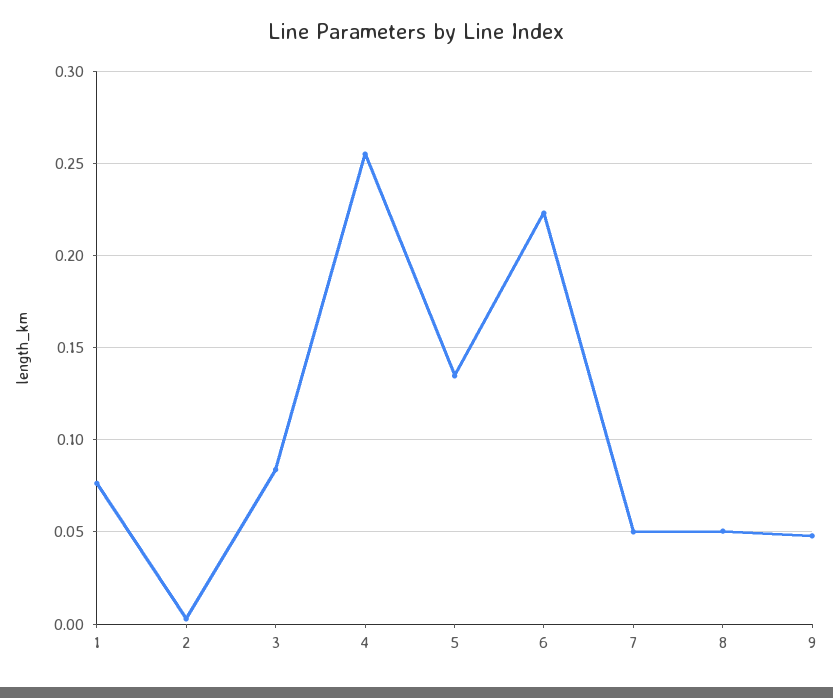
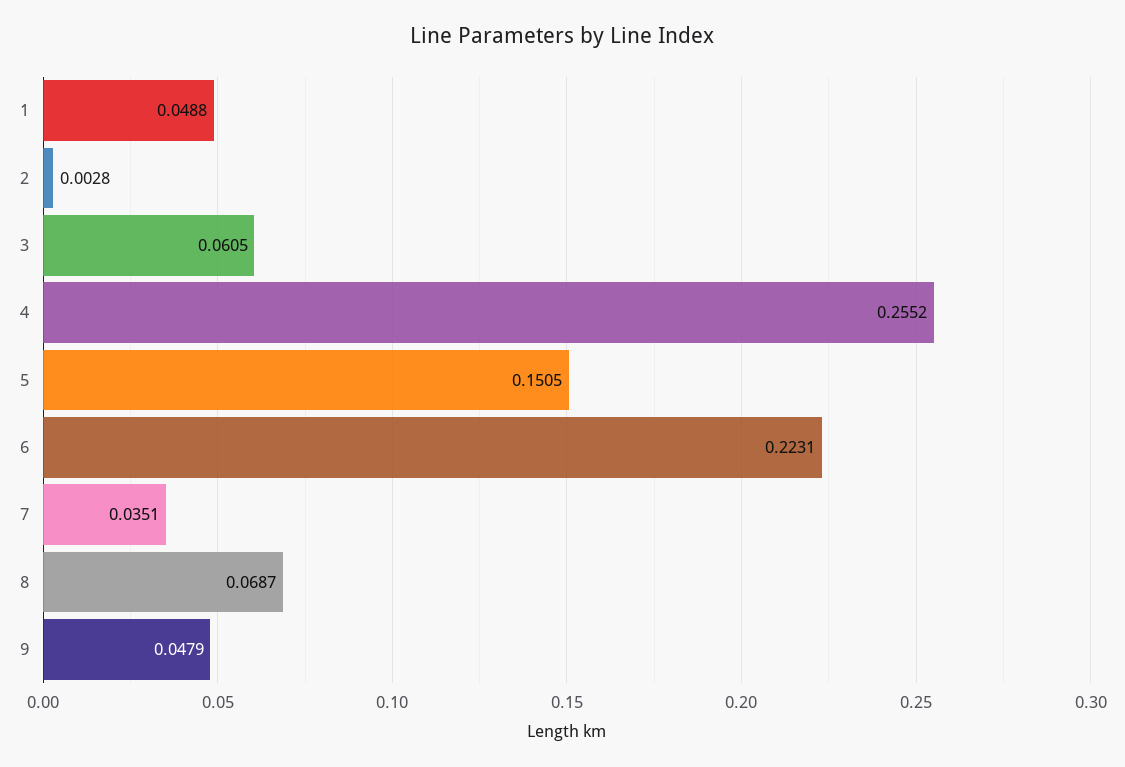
1: 0.075 -> 0.0488
3: 0.085 -> 0.0605
5: 0.135 -> 0.1505
7: 0.05 -> 0.0351
8: 0.05 -> 0.0687

